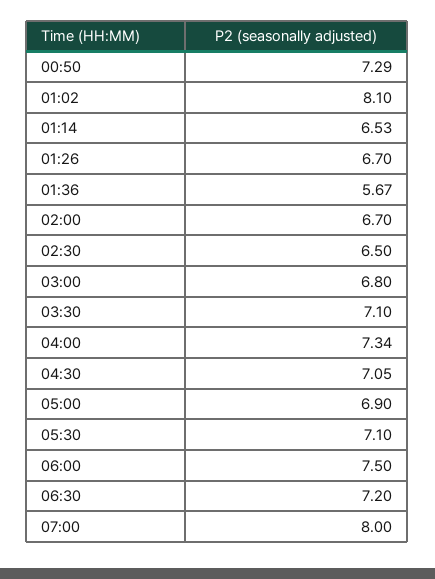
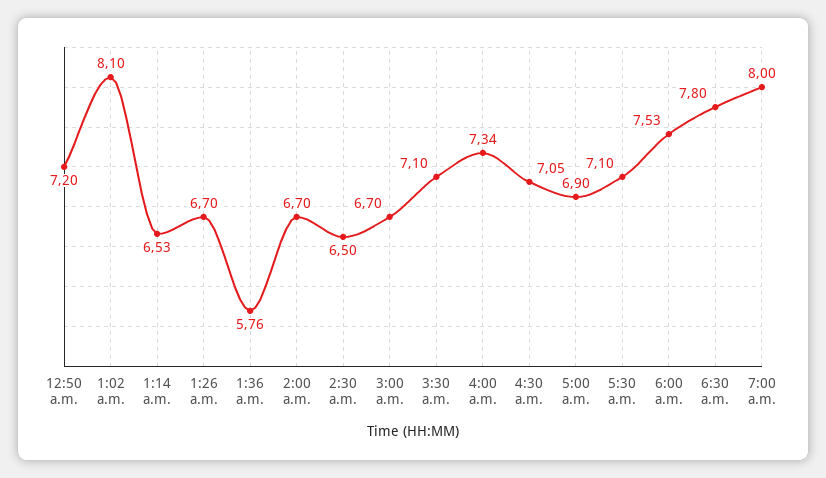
00:50: 7.29 -> 7.2
01:36: 5.67 -> 5.76
03:00: 6.8 -> 6.7
06:00: 7.5 -> 7.53
06:30: 7.2 -> 7.8

